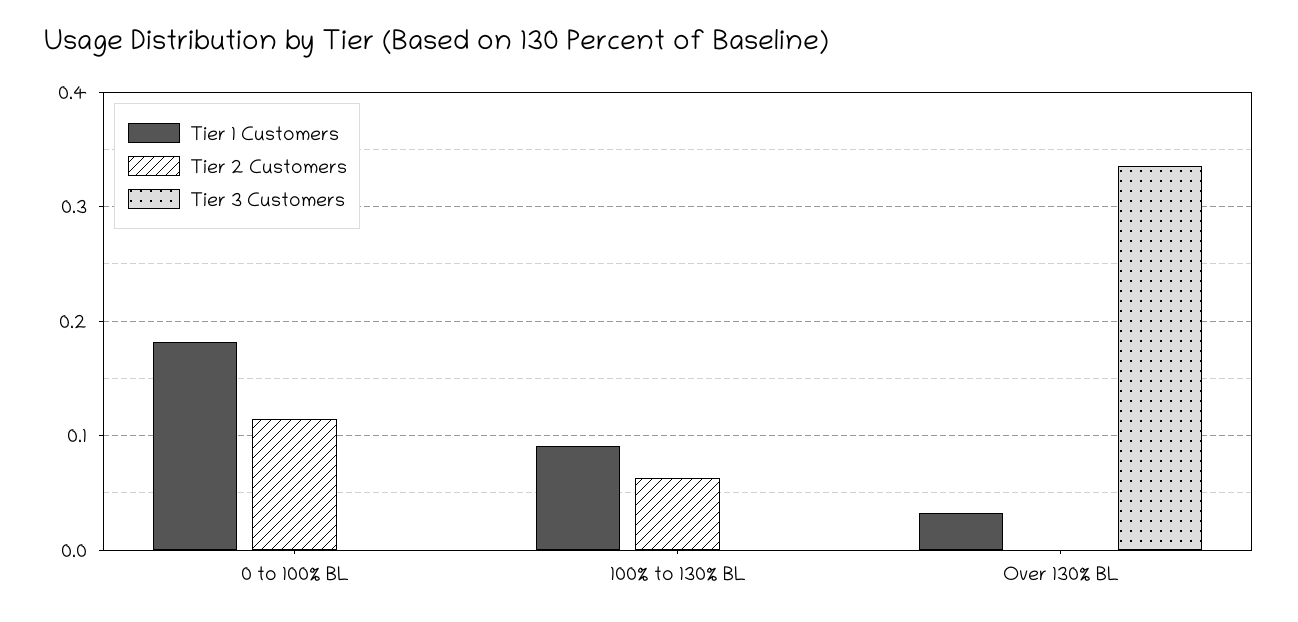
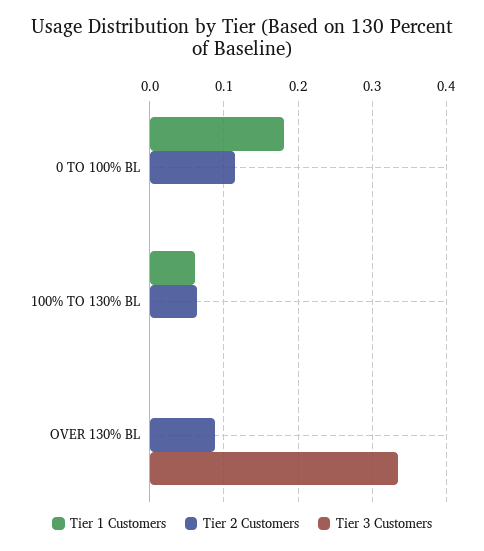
Tier 1 Customers, 100% to 130% BL: 0.09 -> 0.06
Tier 1 Customers, Over 130% BL: 0.03 -> 0
Tier 2 Customers, Over 130% BL: 0 -> 0.09

